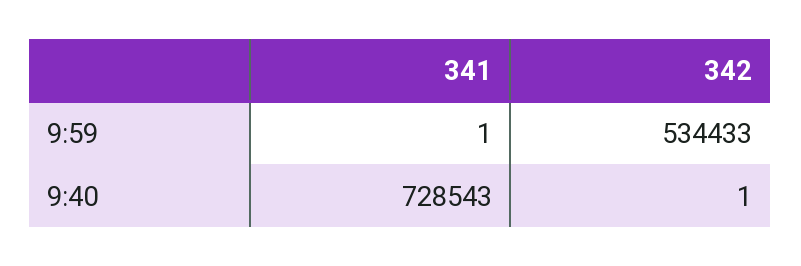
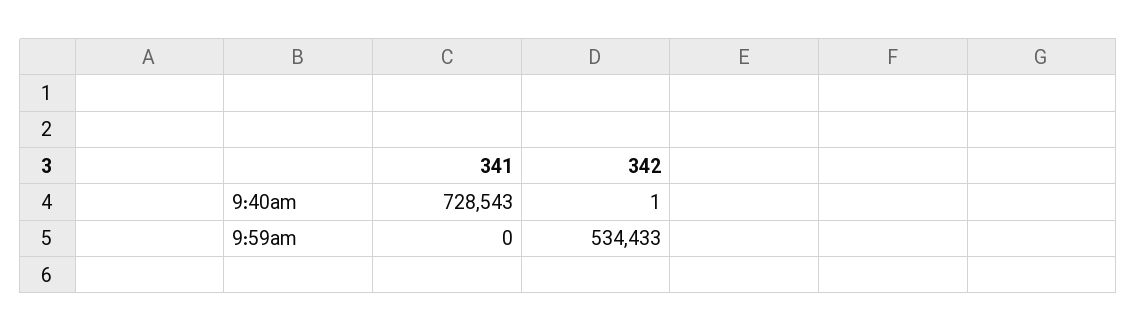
341, 9:59: 1 -> 0

